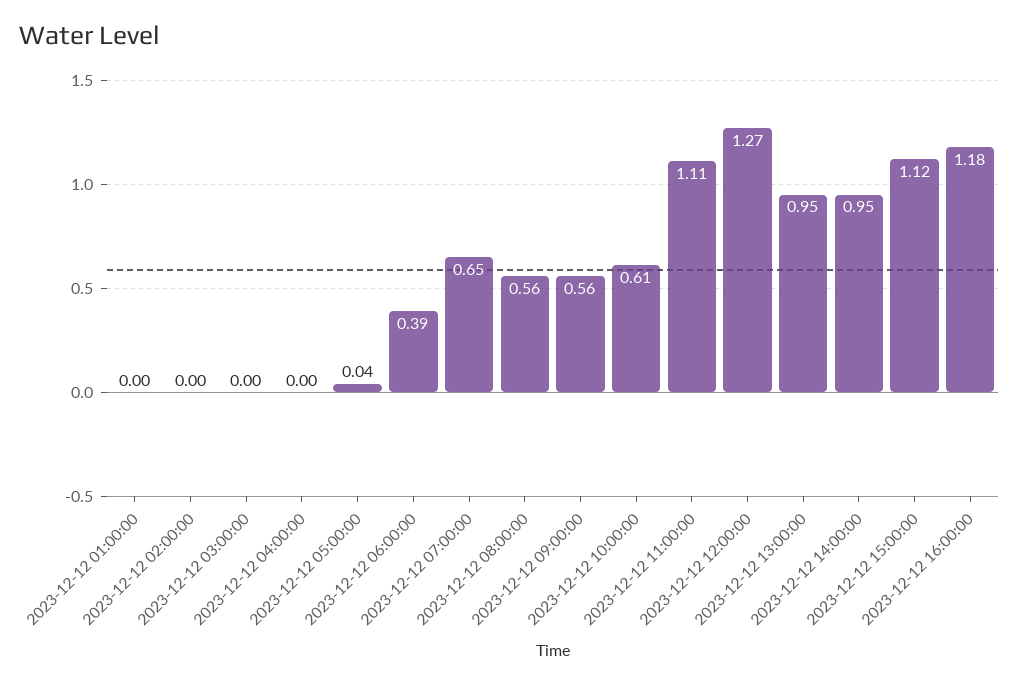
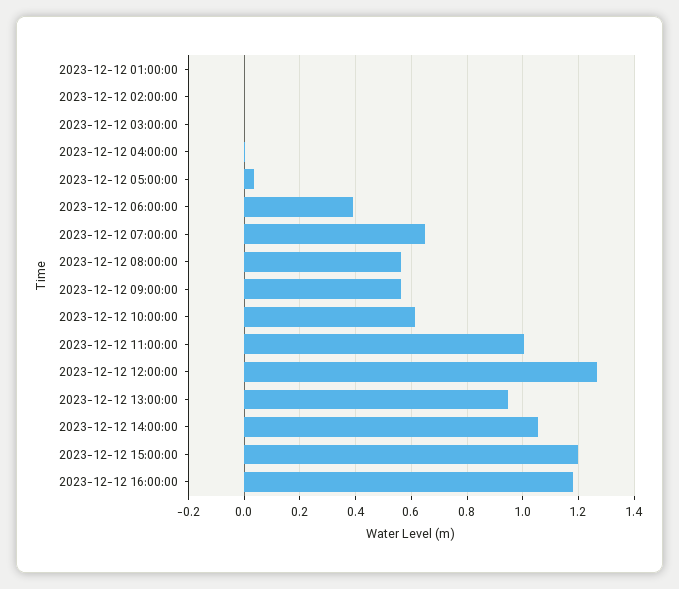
2023-12-12 11:00:00: 1.11 -> 1
2023-12-12 14:00:00: 0.95 -> 1.05
2023-12-12 15:00:00: 1.12 -> 1.2

